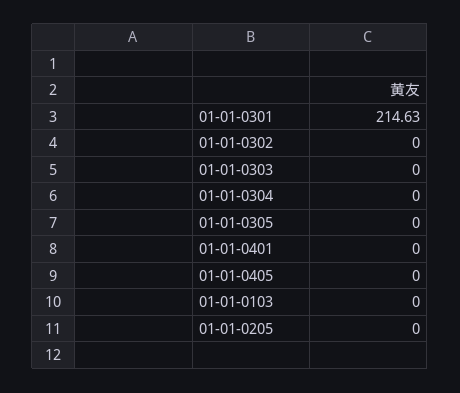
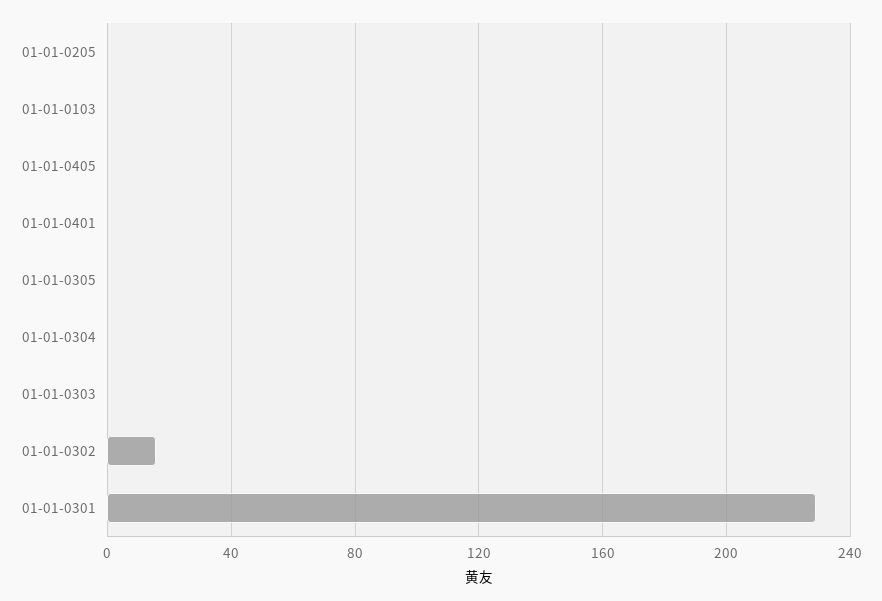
01-01-0301: 214.63 -> 230
01-01-0302: 0 -> 15

